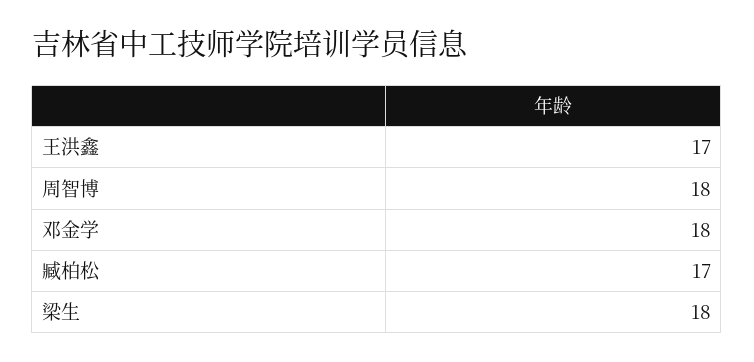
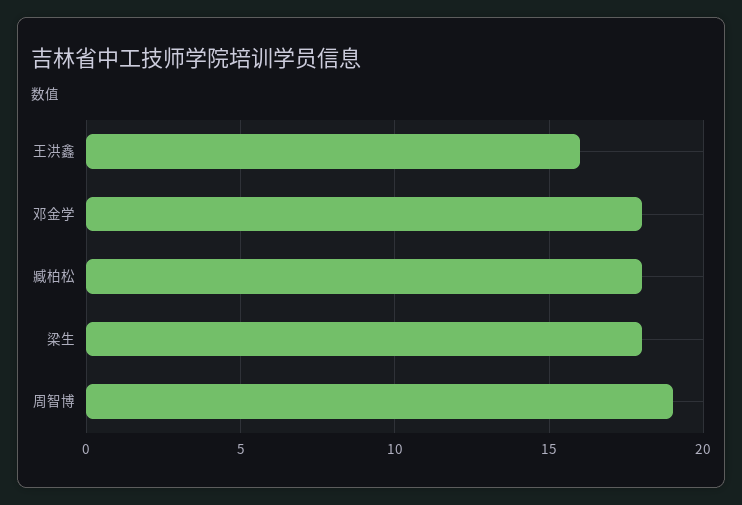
王洪鑫: 17 -> 16
周智博: 18 -> 19
臧柏松: 17 -> 18

